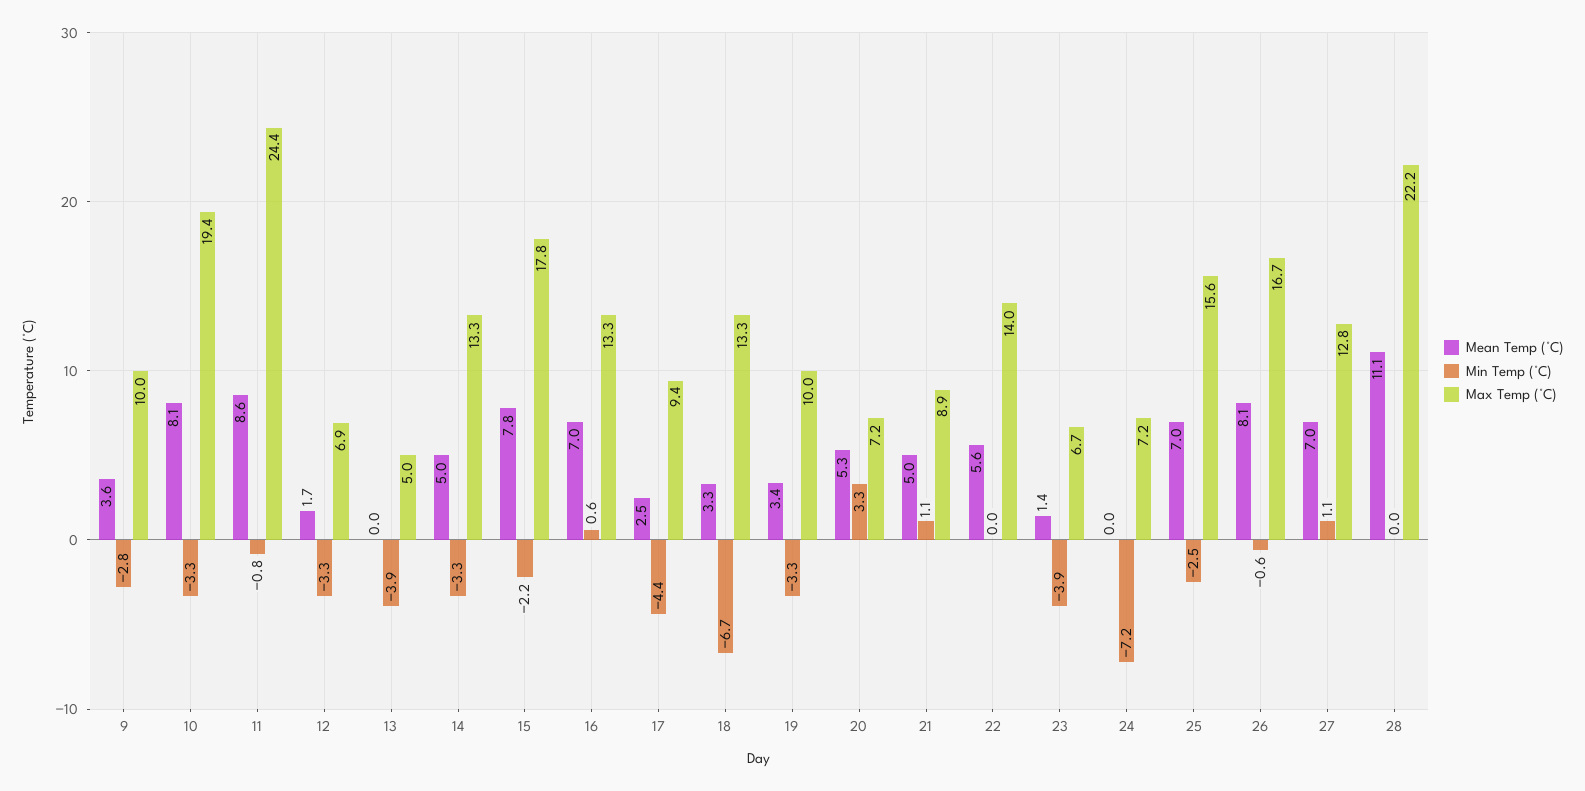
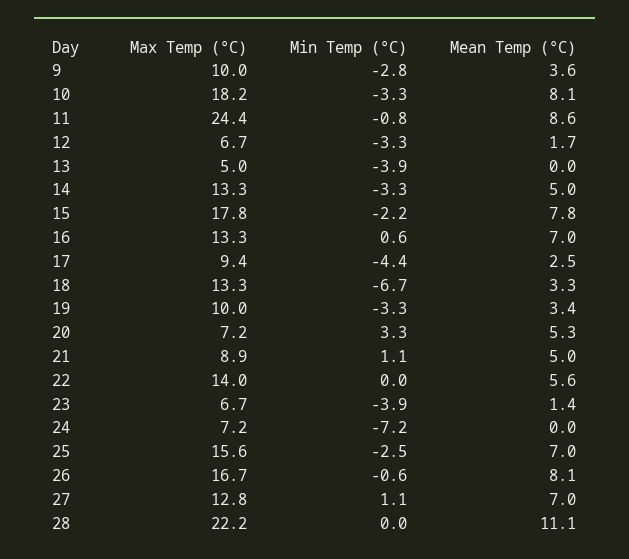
Max Temp (°C), 10: 19.4 -> 18.2
Max Temp (°C), 12: 6.9 -> 6.7

